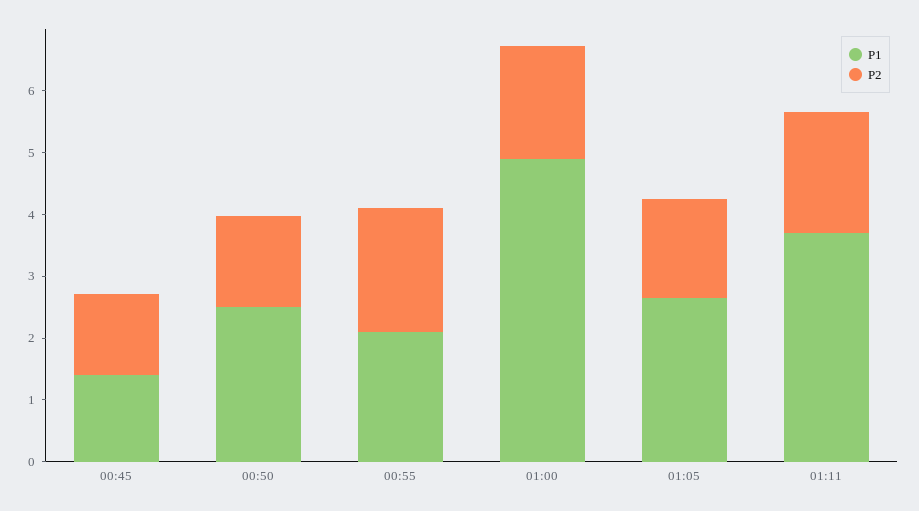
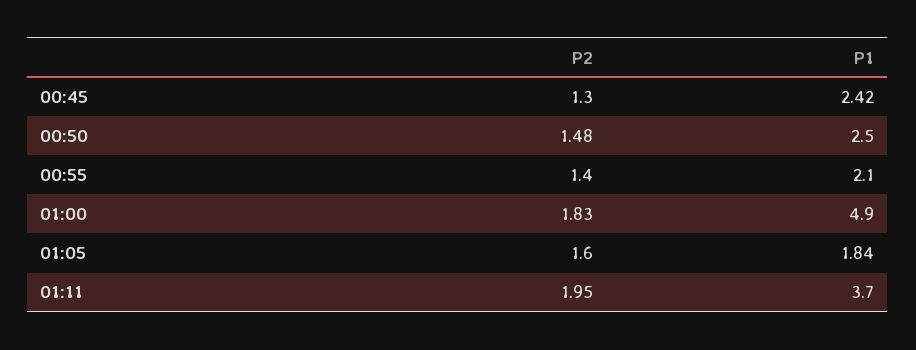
P1, 00:45: 1.4 -> 2.42
P2, 00:55: 2 -> 1.4
P1, 01:05: 2.6 -> 1.84

